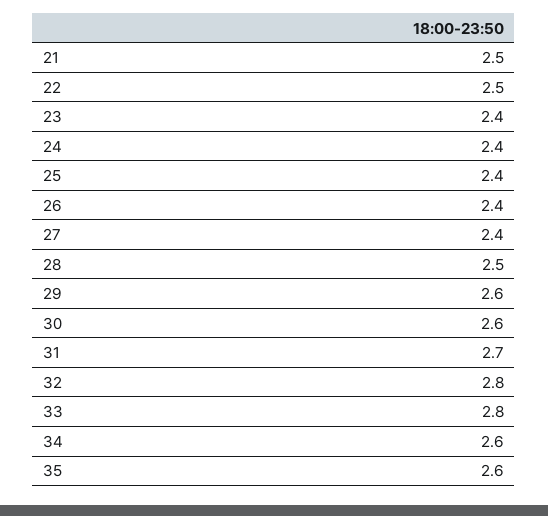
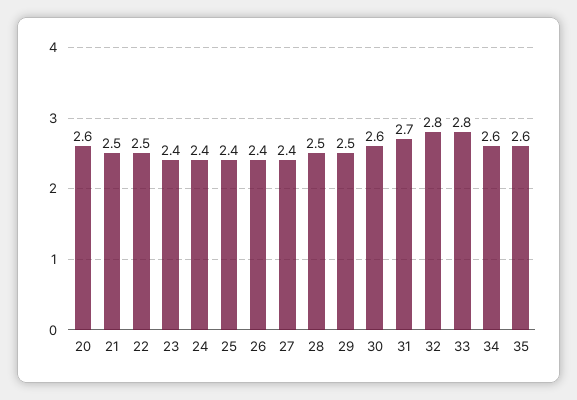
29: 2.6 -> 2.5
20: none -> 2.6

